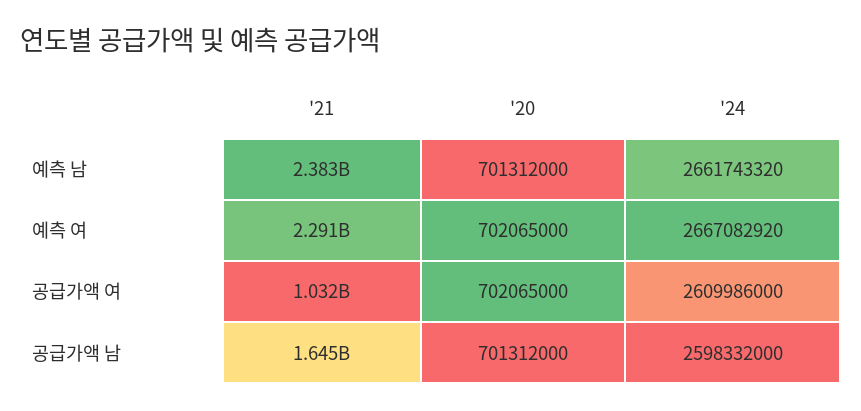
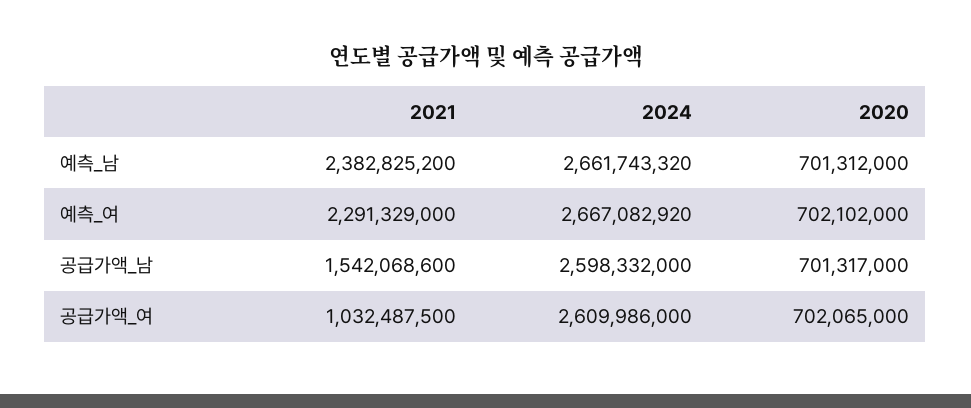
'20, 예측 여: 702065000 -> 702102000
'21, 공급가액 남: 1645000000 -> 1542068600
'20, 공급가액 남: 701312000 -> 701317000

